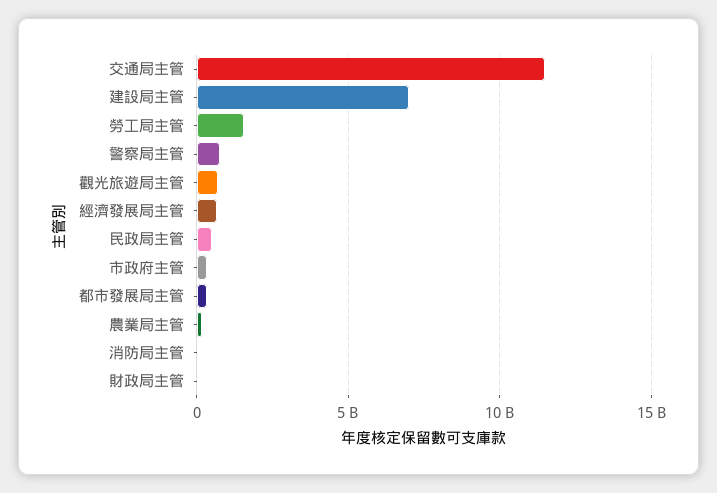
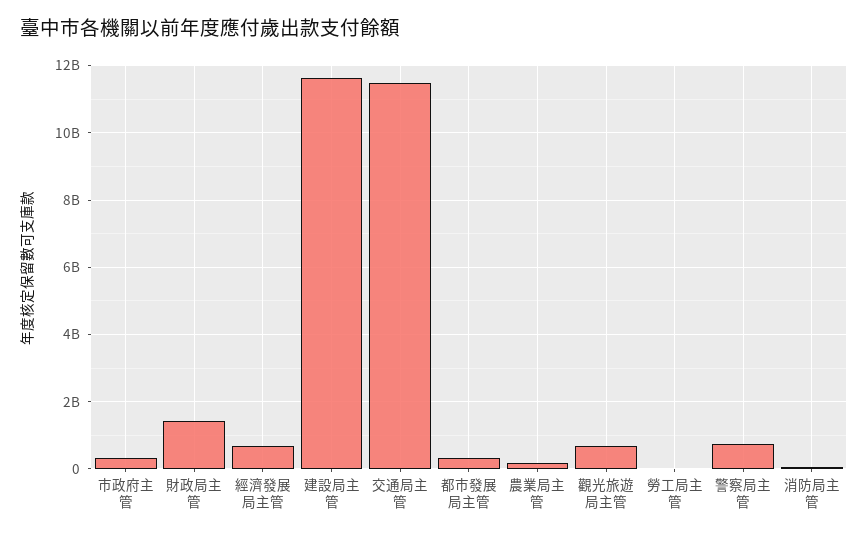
建設局主管: 7000000000 -> 11600000000
勞工局主管: 1500000000 -> 0
民政局主管: 500000000 -> none
財政局主管: 0 -> 1400000000

